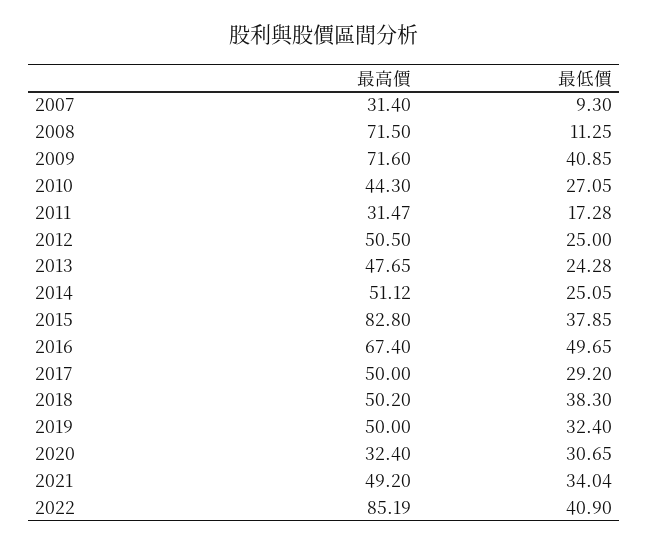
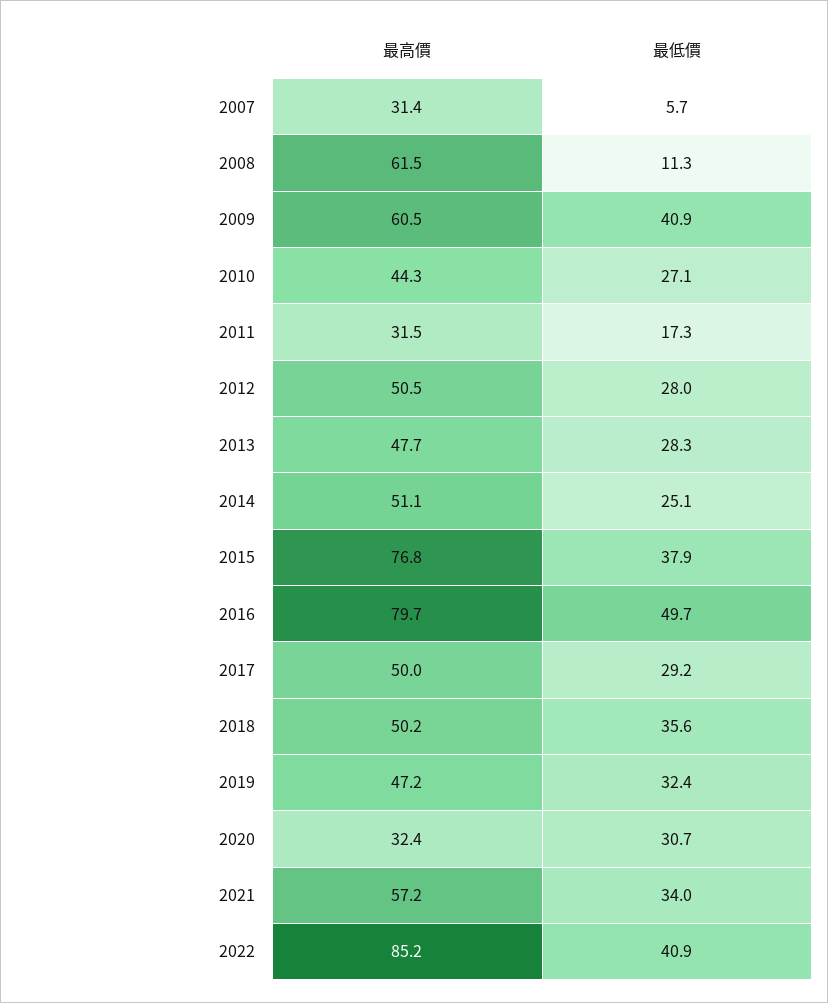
最低價, 2007: 9.3 -> 5.7
最高價, 2008: 71.5 -> 61.5
最高價, 2009: 71.6 -> 60.5
最低價, 2012: 25 -> 28
最低價, 2013: 24.28 -> 28.3
最高價, 2015: 82.8 -> 76.8
最高價, 2016: 67.4 -> 79.7
最低價, 2018: 38.3 -> 35.6
最高價, 2019: 50 -> 47.2
最高價, 2021: 49.2 -> 57.2

